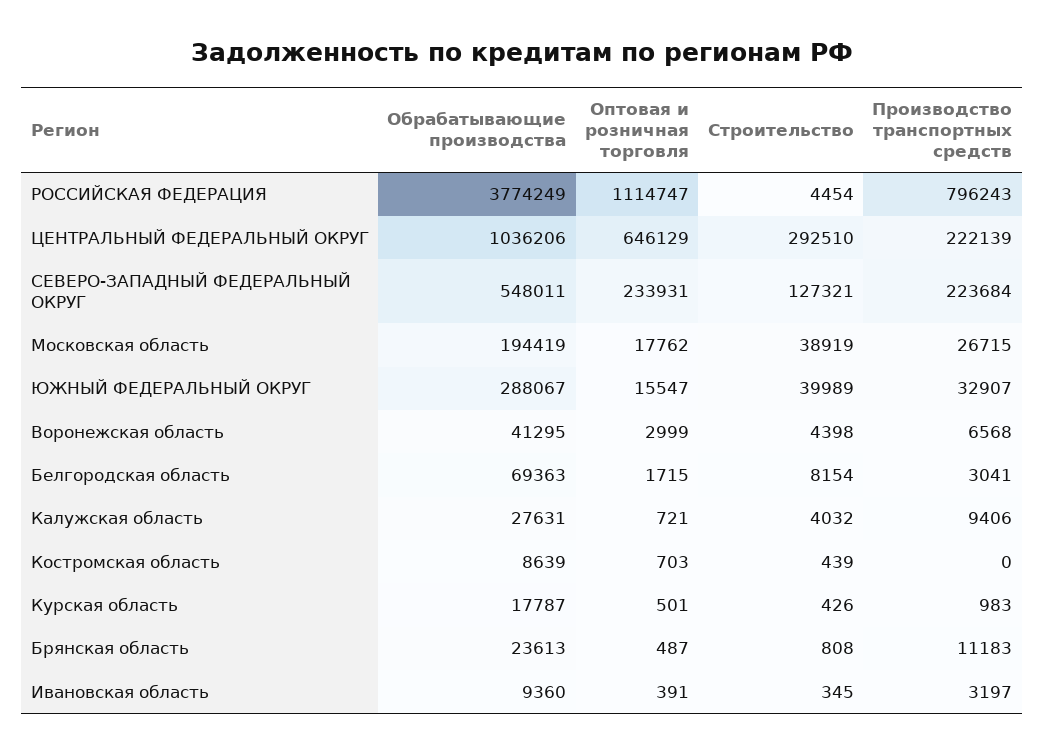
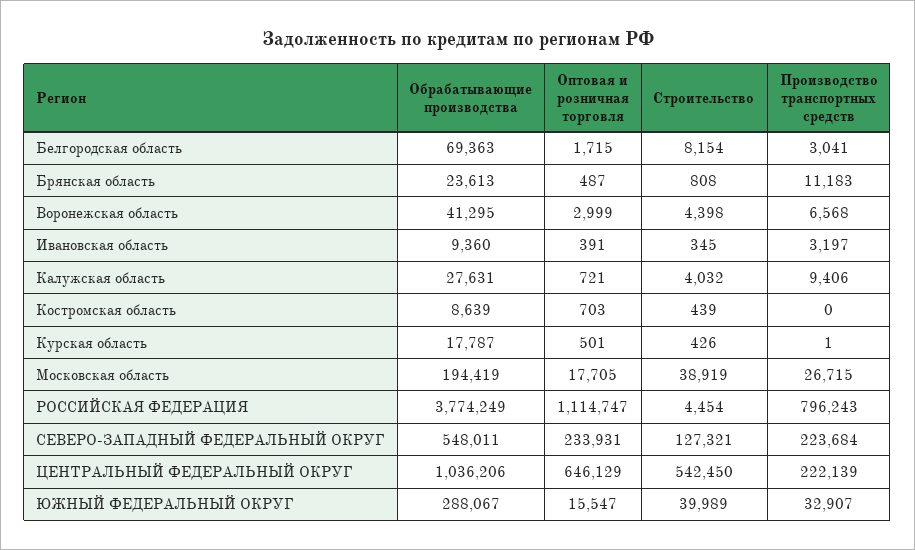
Строительство, ЦЕНТРАЛЬНЫЙ ФЕДЕРАЛЬНЫЙ ОКРУГ: 292510 -> 542450
Оптовая и розничная торговля, Московская область: 17762 -> 17705
Производство транспортных средств, Курская область: 983 -> 1

